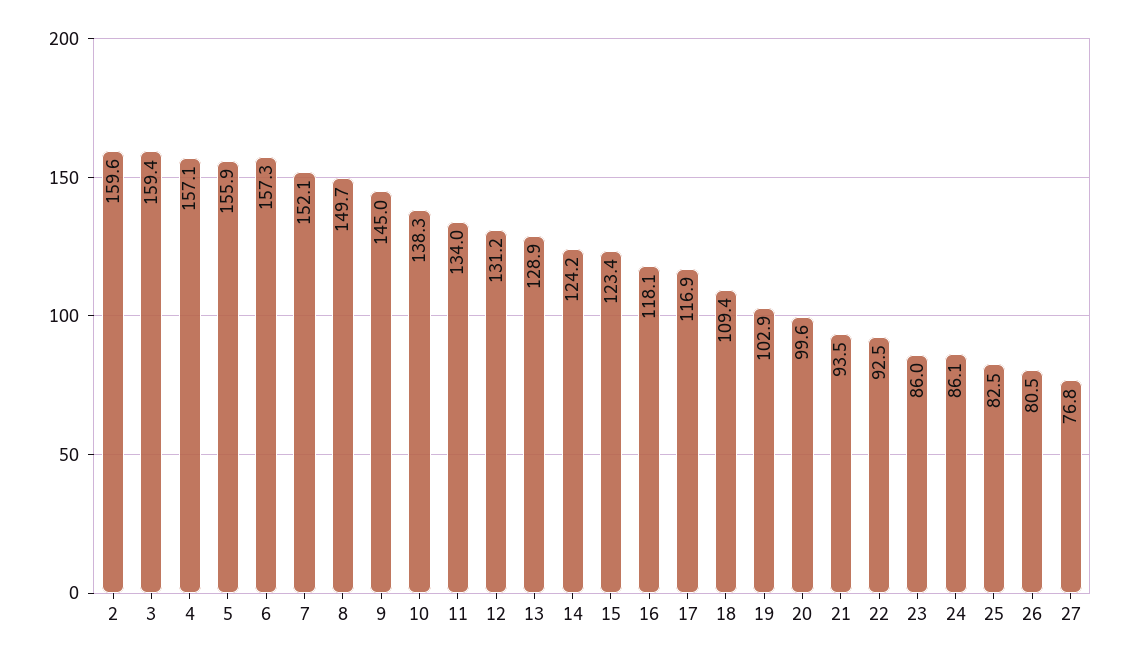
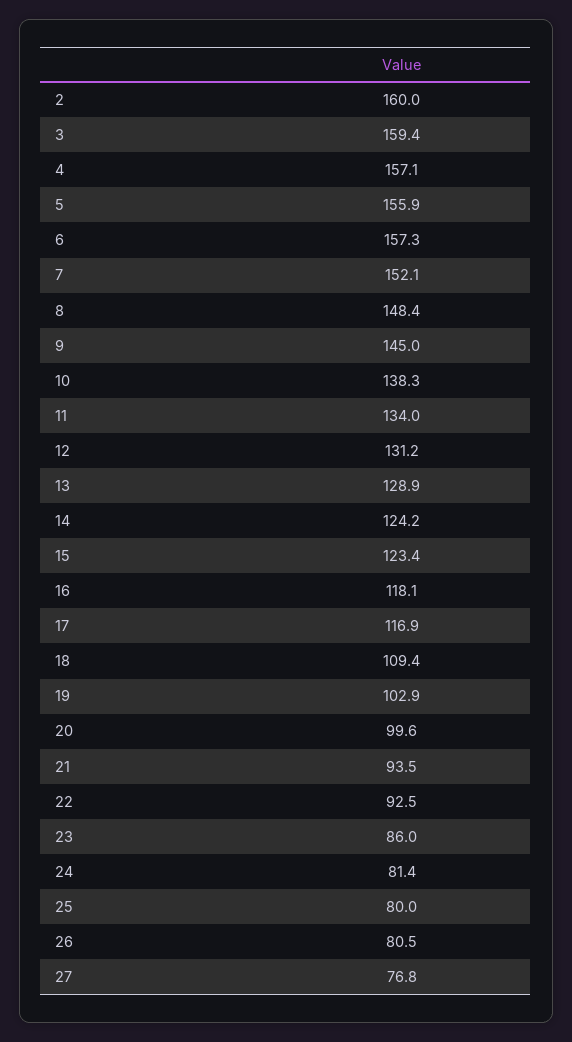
2: 159.6 -> 160
8: 149.7 -> 148.4
24: 86.1 -> 81.4
25: 82.5 -> 80

